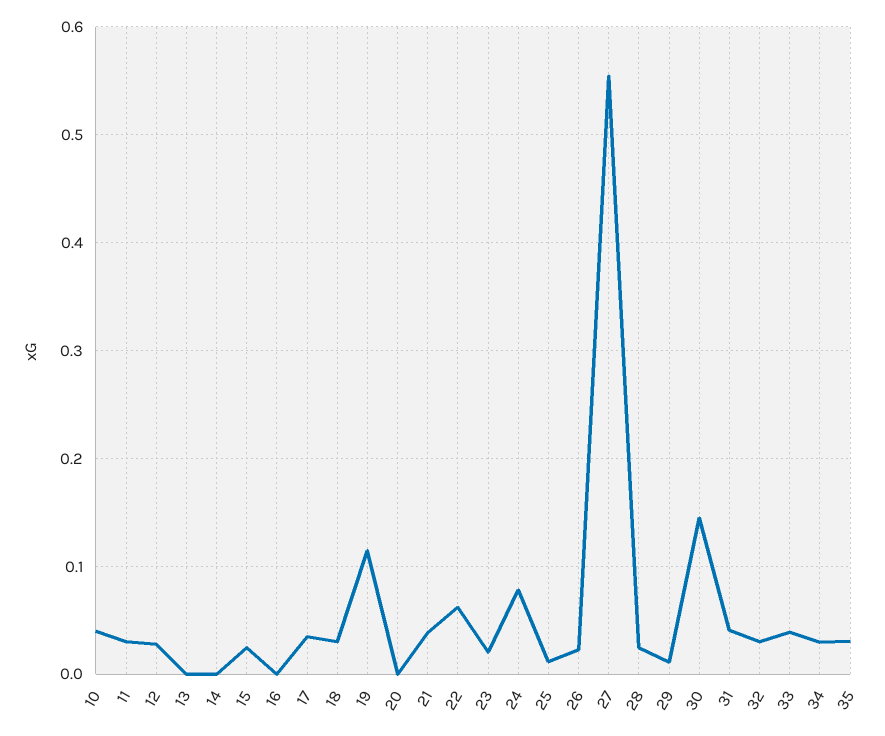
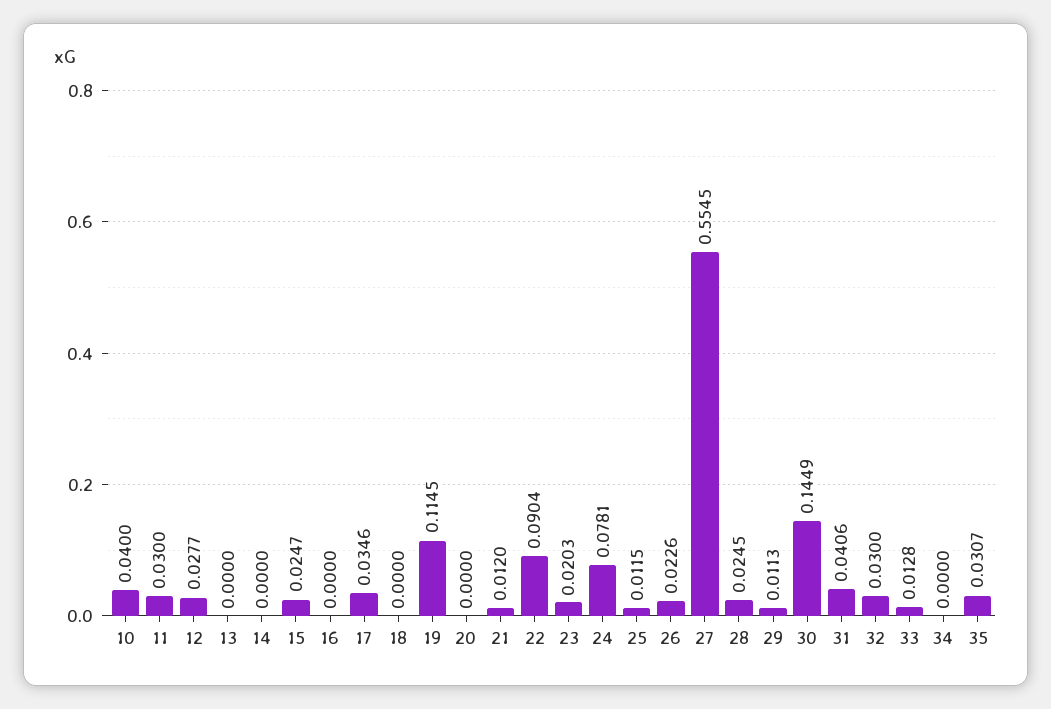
18: 0.03 -> 0
21: 0.04 -> 0.012
22: 0.06 -> 0.0904
33: 0.04 -> 0.0128
34: 0.03 -> 0

